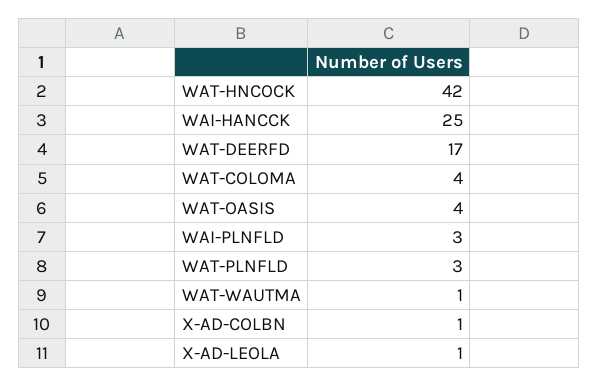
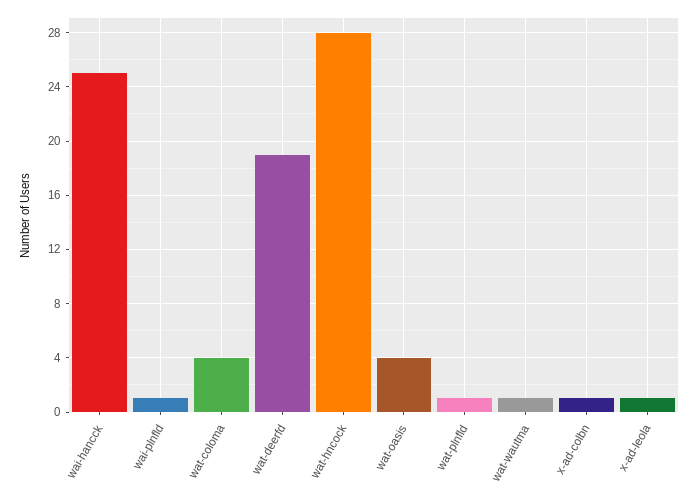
WAT-HNCOCK: 42 -> 28
WAT-DEERFD: 17 -> 19
WAI-PLNFLD: 3 -> 1
WAT-PLNFLD: 3 -> 1

